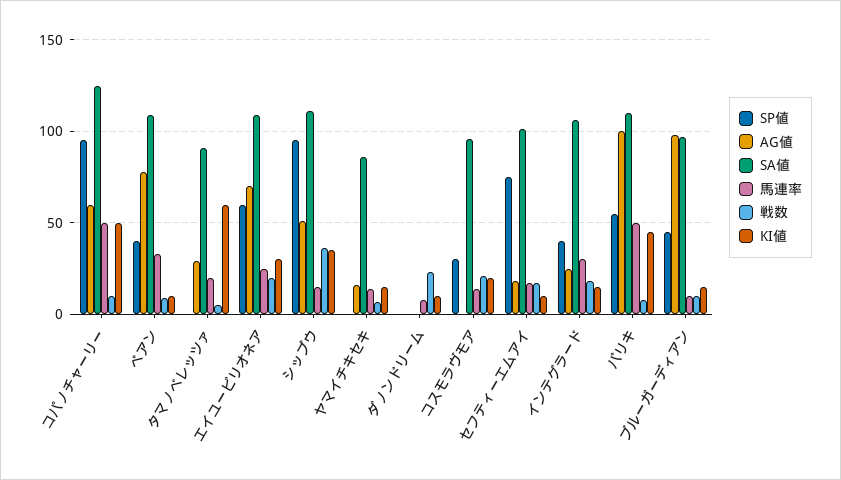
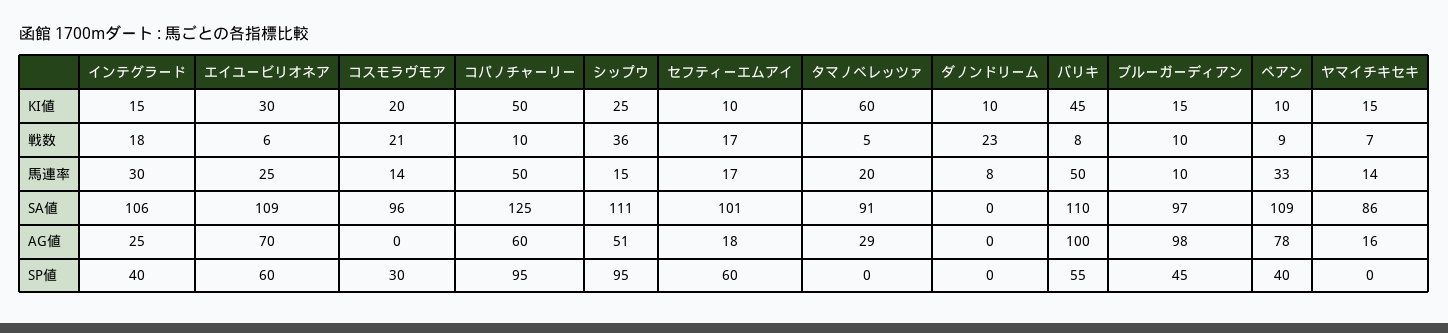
戦数, エイユービリオネア: 20 -> 6
KI値, シップウ: 35 -> 25
SP値, セフティーエムアイ: 75 -> 60

